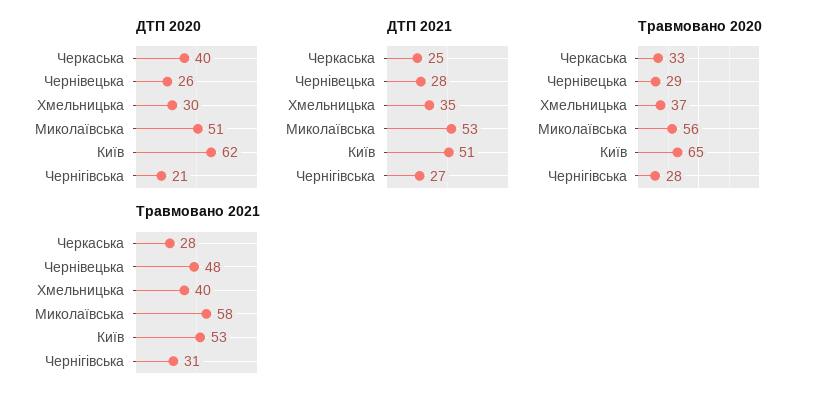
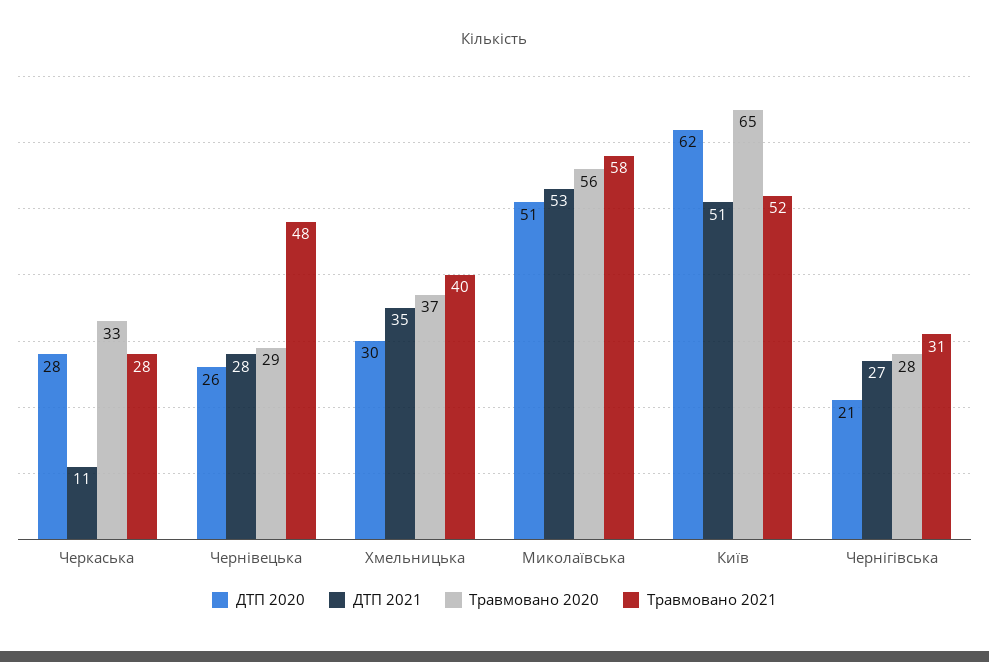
ДТП 2020, Черкаська: 40 -> 28
ДТП 2021, Черкаська: 25 -> 11
Травмовано 2021, Київ: 53 -> 52

